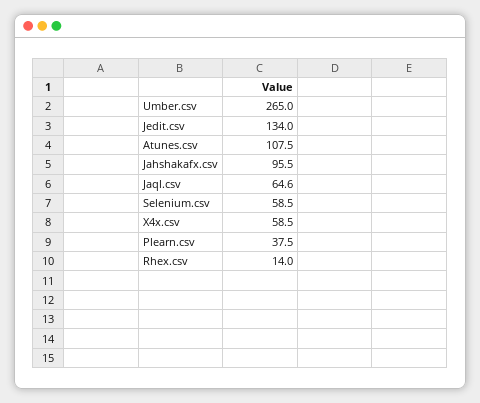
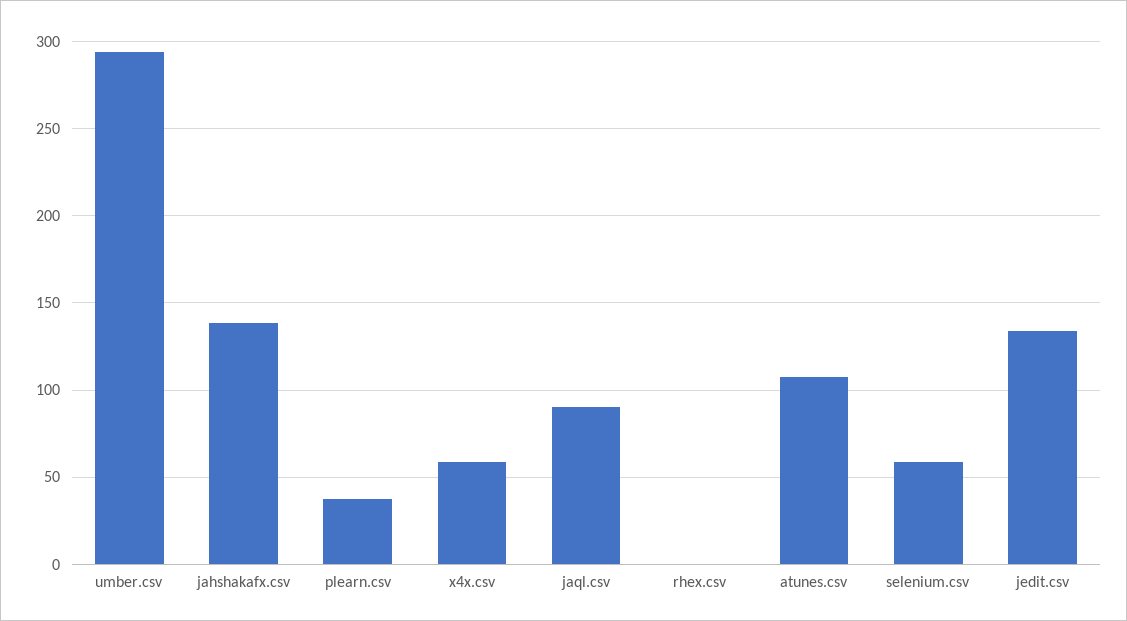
Umber.csv: 265 -> 295
Jahshakafx.csv: 95.5 -> 140
Jaql.csv: 64.6 -> 90
Rhex.csv: 14 -> 0

